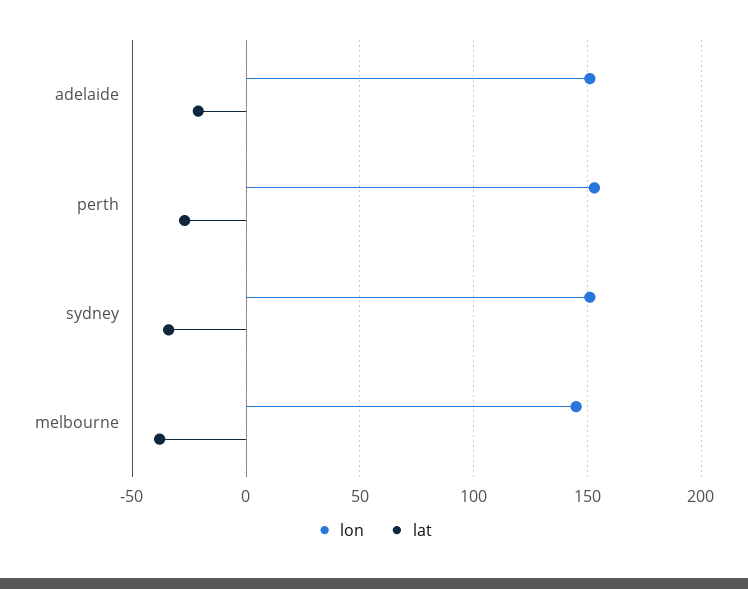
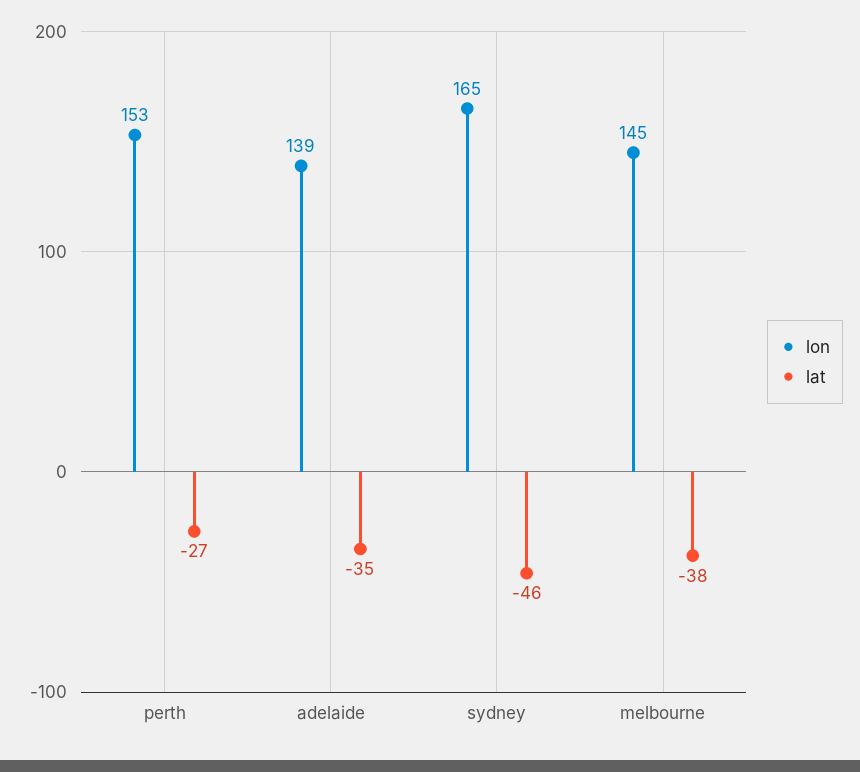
lon, adelaide: 150 -> 139
lat, adelaide: -20 -> -35
lon, sydney: 150 -> 165
lat, sydney: -35 -> -46

